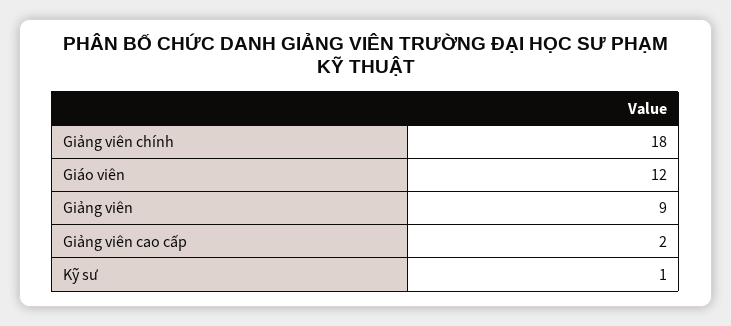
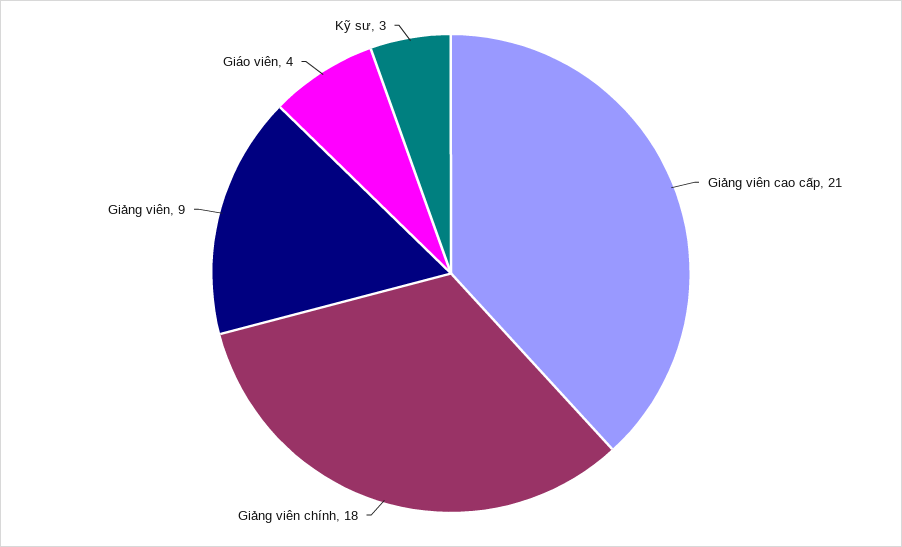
Giáo viên: 12 -> 4
Giảng viên cao cấp: 2 -> 21
Kỹ sư: 1 -> 3

